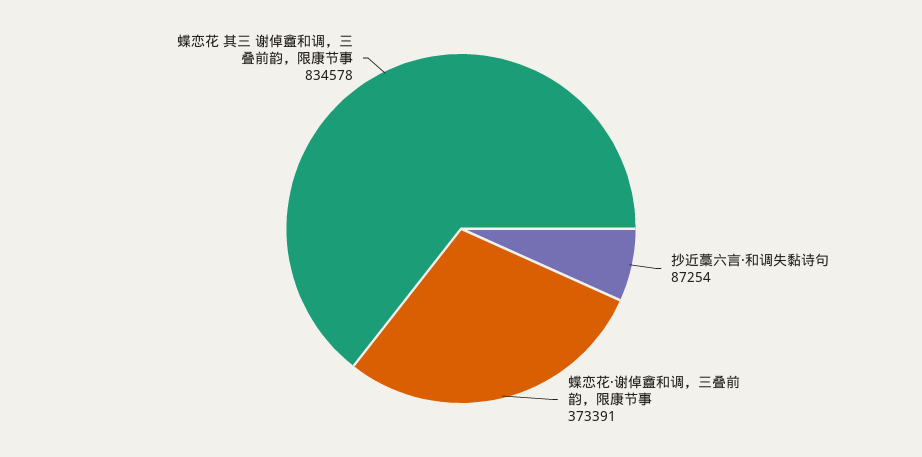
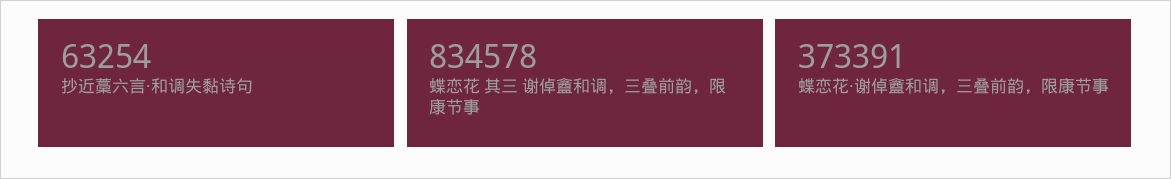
抄近藁六言·和调失黏诗句: 87254 -> 63254

